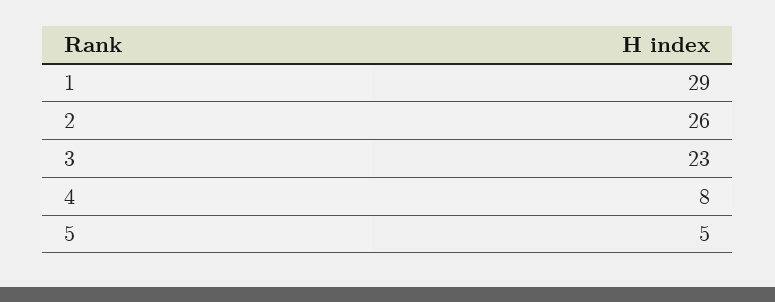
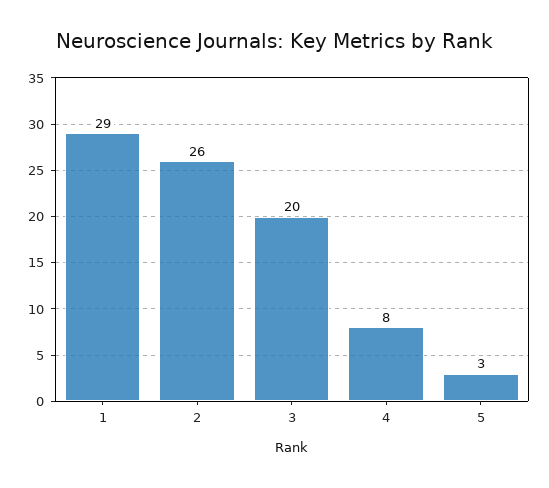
3: 23 -> 20
5: 5 -> 3

